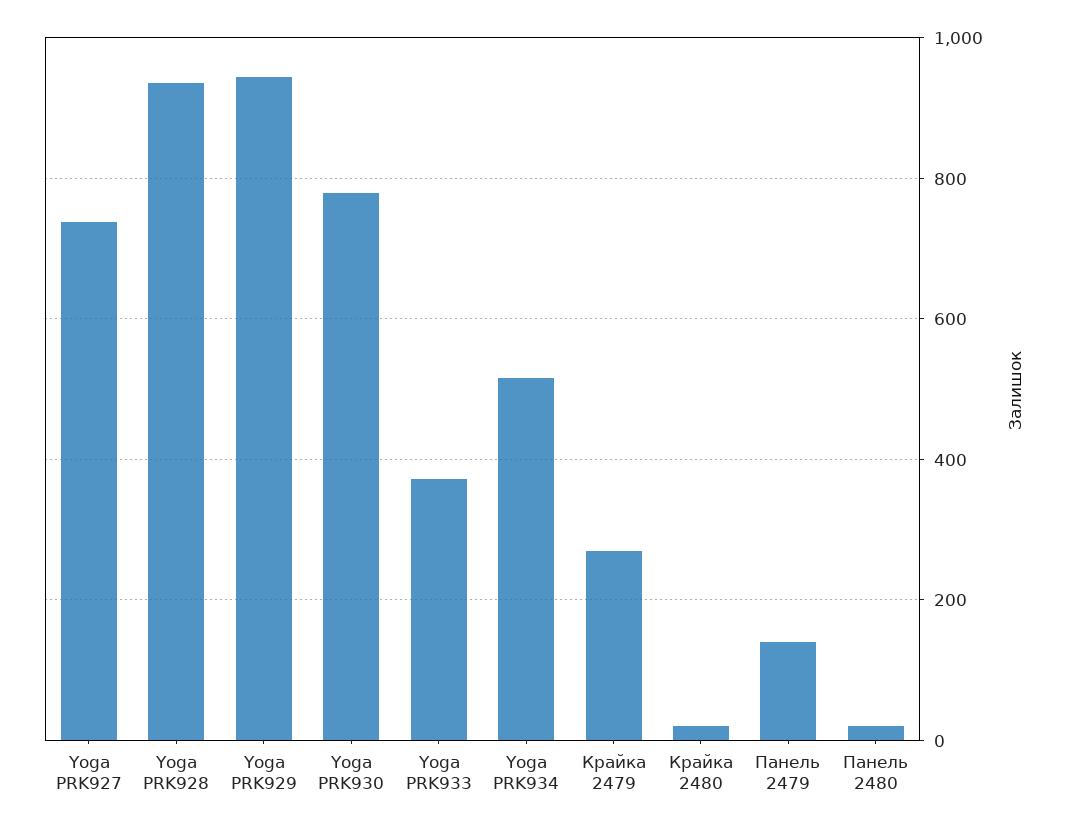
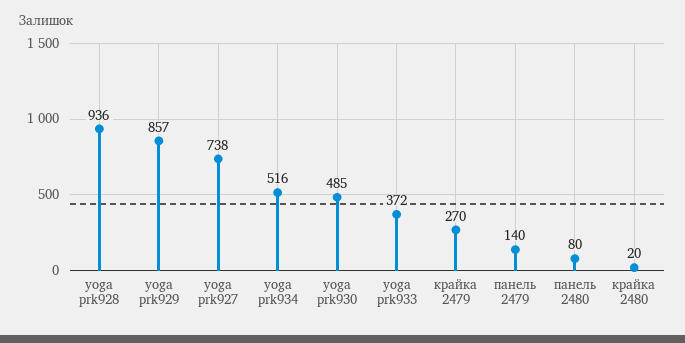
Yoga PRK929: 940 -> 857
Yoga PRK930: 780 -> 485
Панель 2480: 20 -> 80

